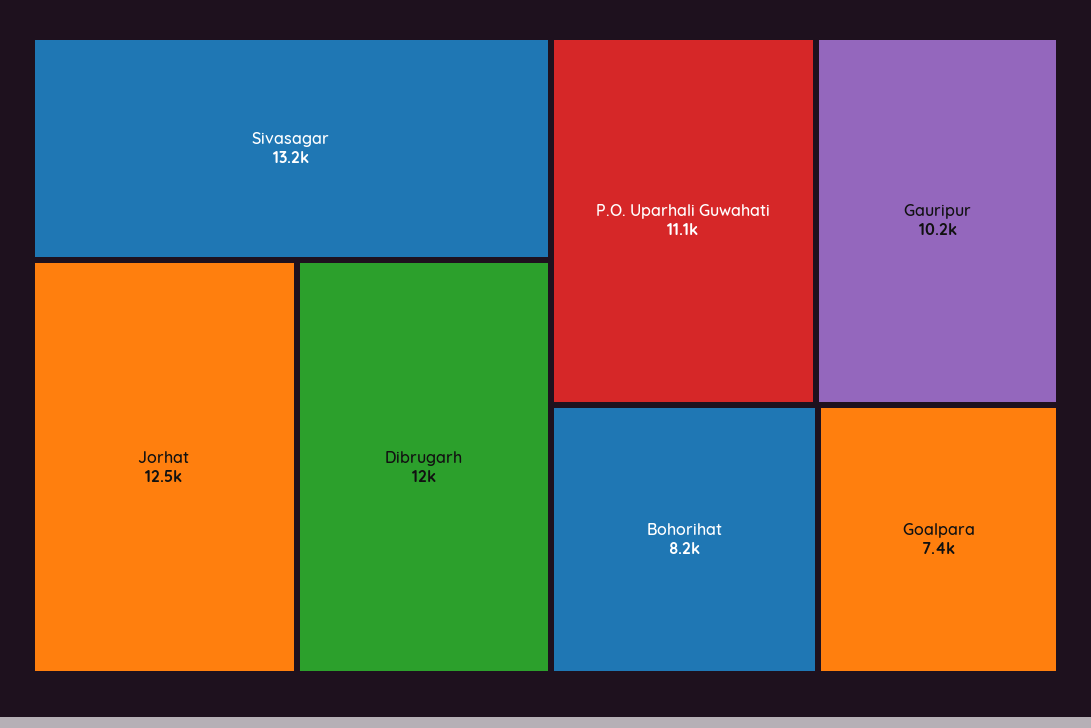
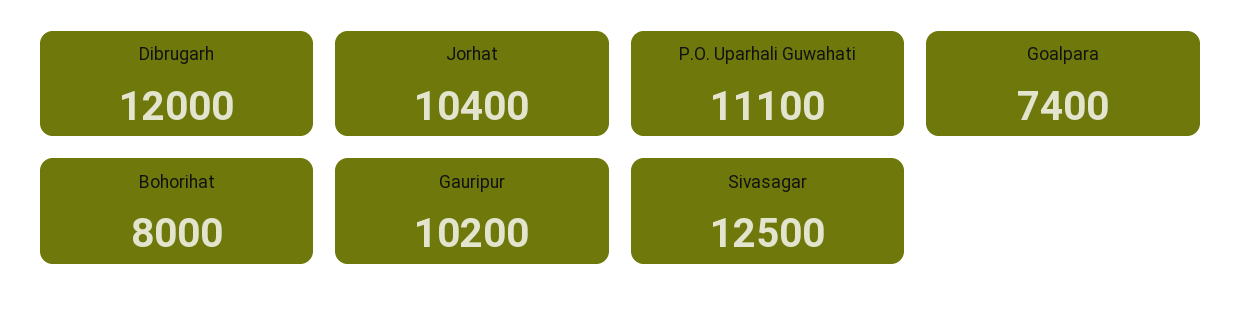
Sivasagar: 13200 -> 12500
Jorhat: 12500 -> 10400
Bohorihat: 8200 -> 8000

